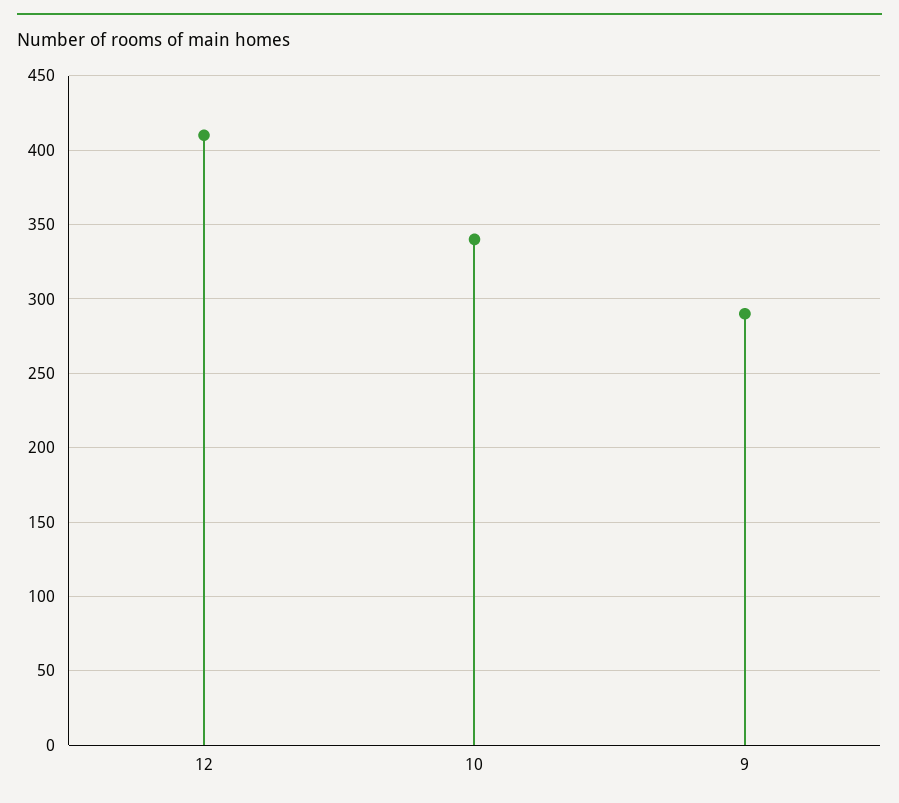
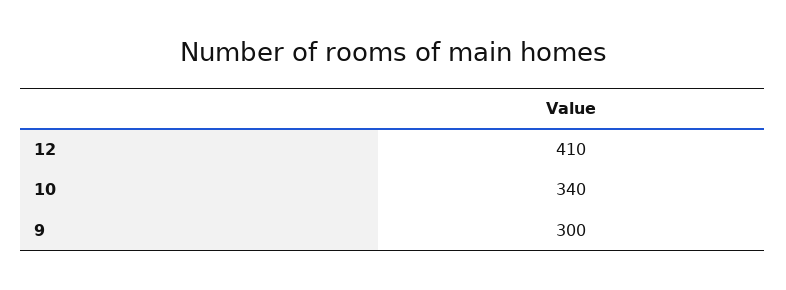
9: 290 -> 300

